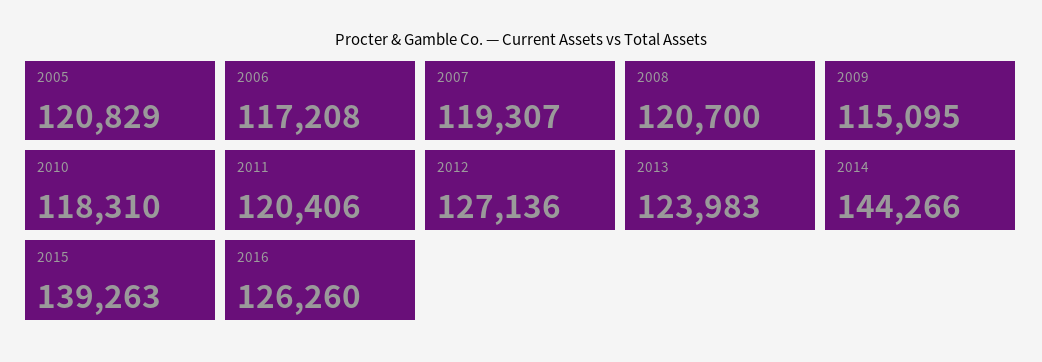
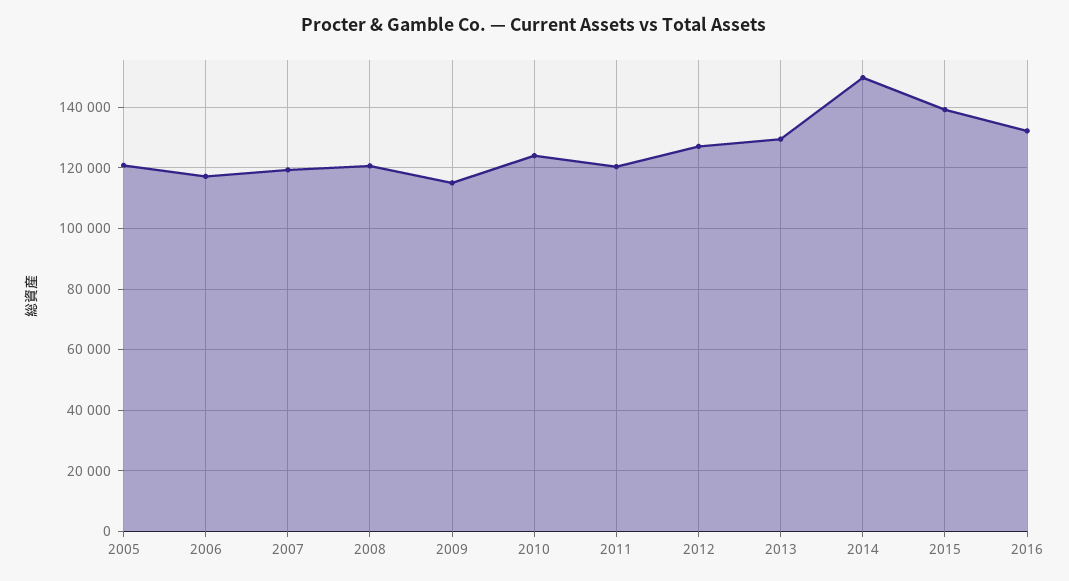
2010: 118310 -> 124000
2013: 123983 -> 130000
2014: 144266 -> 150000
2016: 126260 -> 132000

